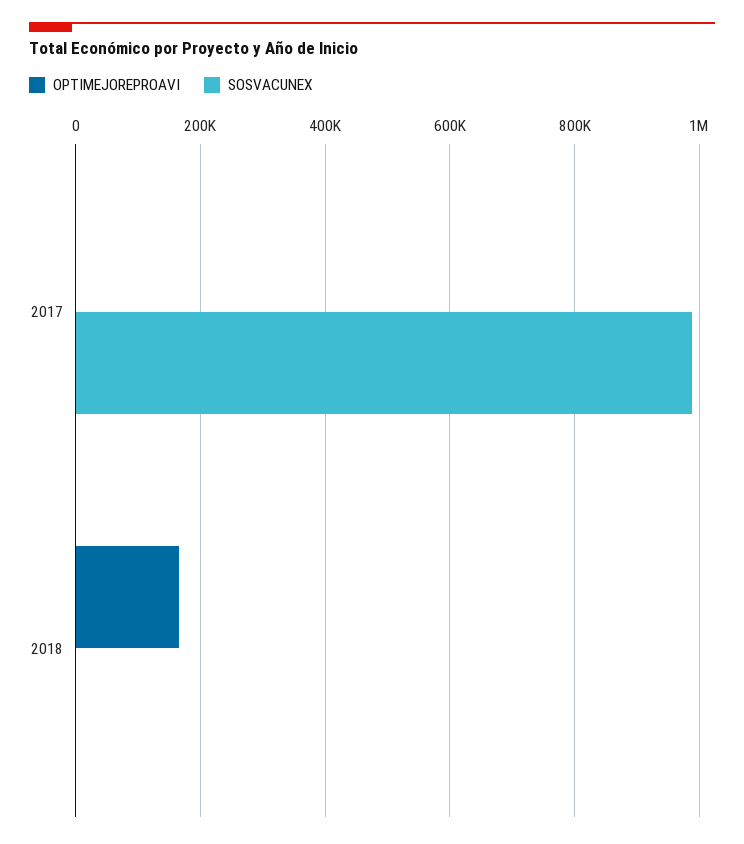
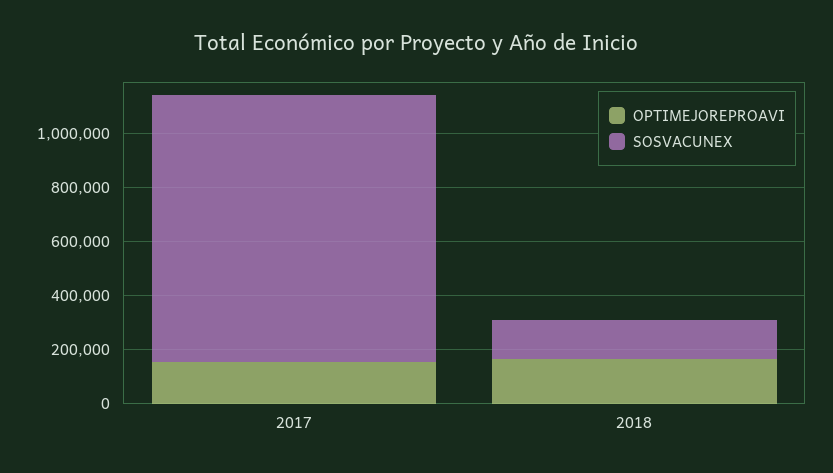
OPTIMEJOREPROAVI, 2017: 0 -> 150000
SOSVACUNEX, 2018: 0 -> 150000

